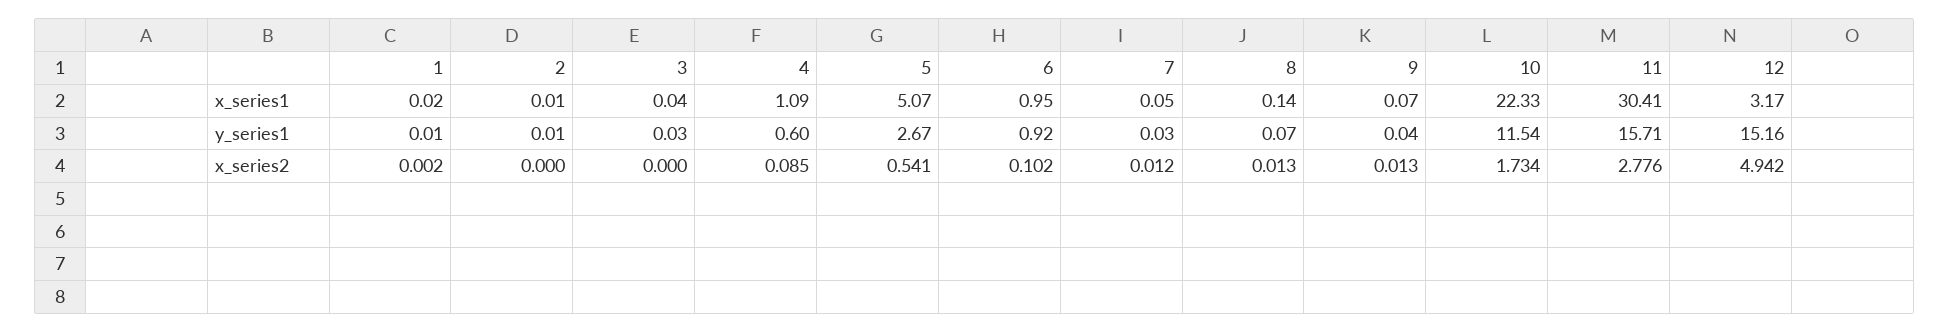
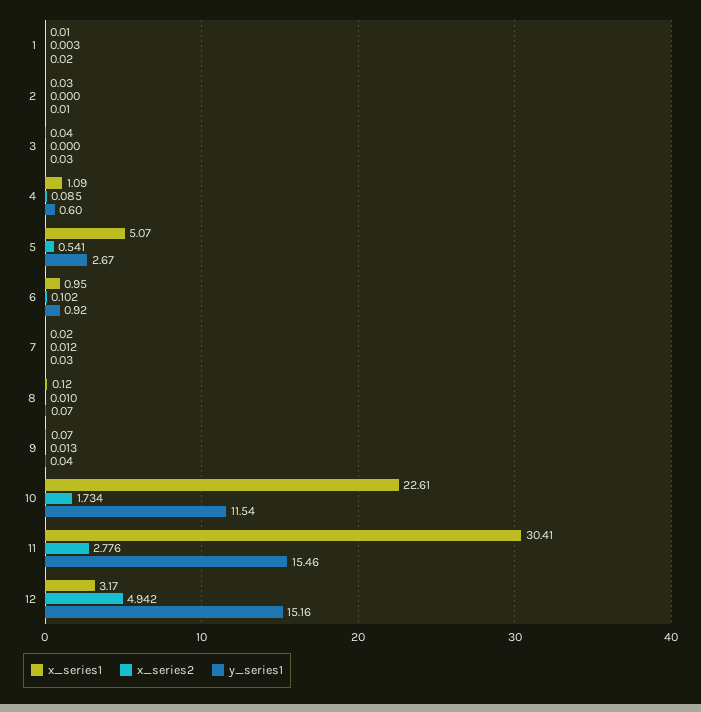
x_series1, 1: 0.02 -> 0.01
x_series1, 2: 0.01 -> 0.03
x_series1, 7: 0.05 -> 0.02
x_series1, 8: 0.14 -> 0.12
x_series1, 10: 22.33 -> 22.61
y_series1, 1: 0.01 -> 0.02
y_series1, 11: 15.71 -> 15.46
x_series2, 1: 0.002 -> 0.003
x_series2, 8: 0.013 -> 0.01

